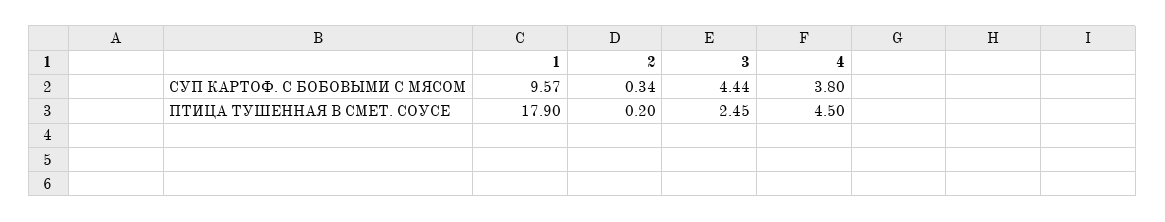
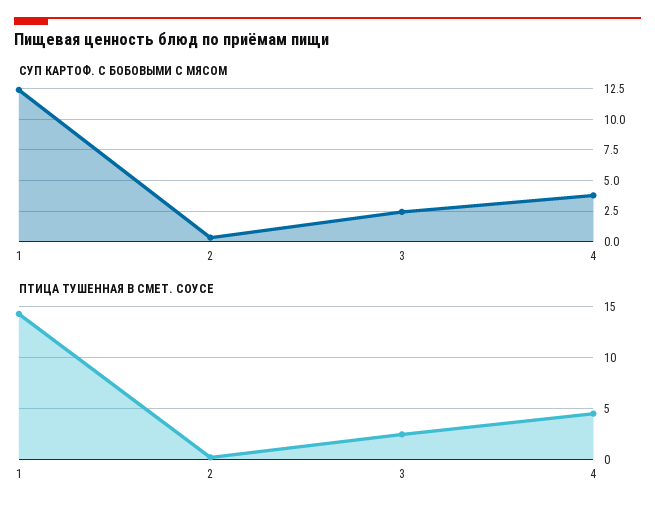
СУП КАРТОФ. С БОБОВЫМИ С МЯСОМ, 1: 9.57 -> 12.5
СУП КАРТОФ. С БОБОВЫМИ С МЯСОМ, 3: 4.44 -> 2.5
ПТИЦА ТУШЕННАЯ В СМЕТ. СОУСЕ, 1: 17.9 -> 14

